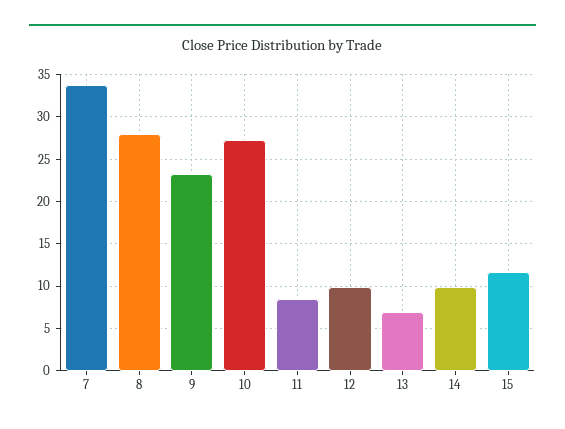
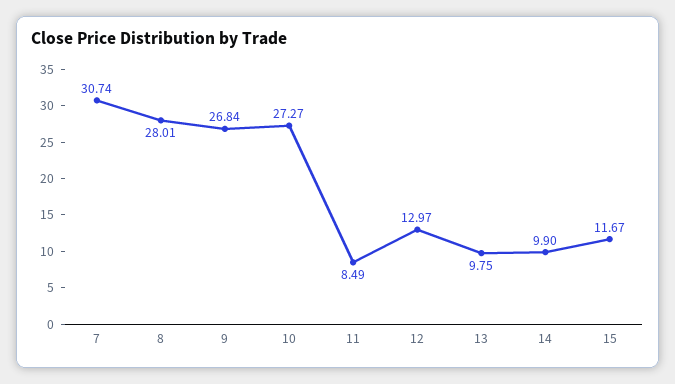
7: 34 -> 30.74
9: 23 -> 26.84
12: 10 -> 12.97
13: 7 -> 9.75

